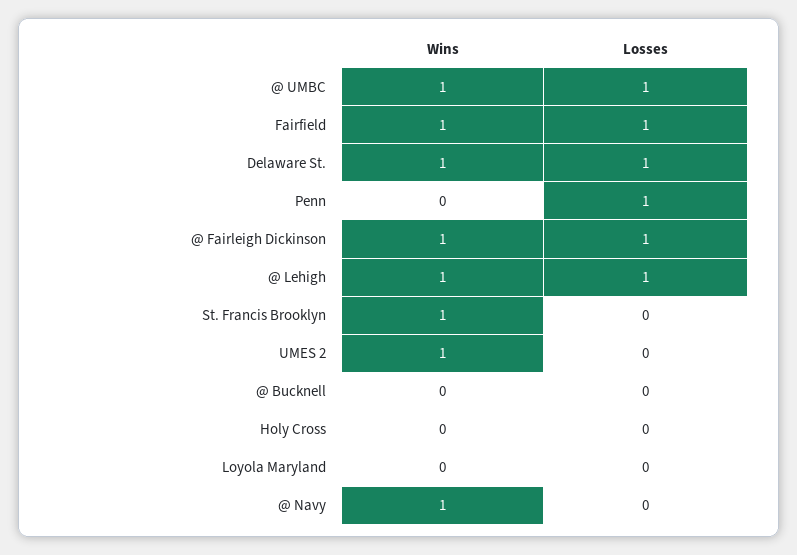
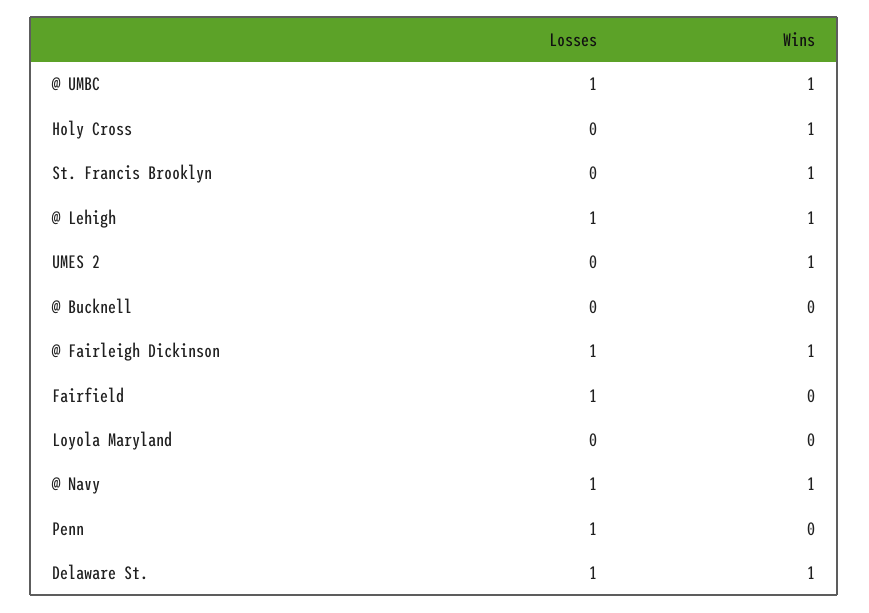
Wins, Fairfield: 1 -> 0
Wins, Holy Cross: 0 -> 1
Losses, @ Navy: 0 -> 1

